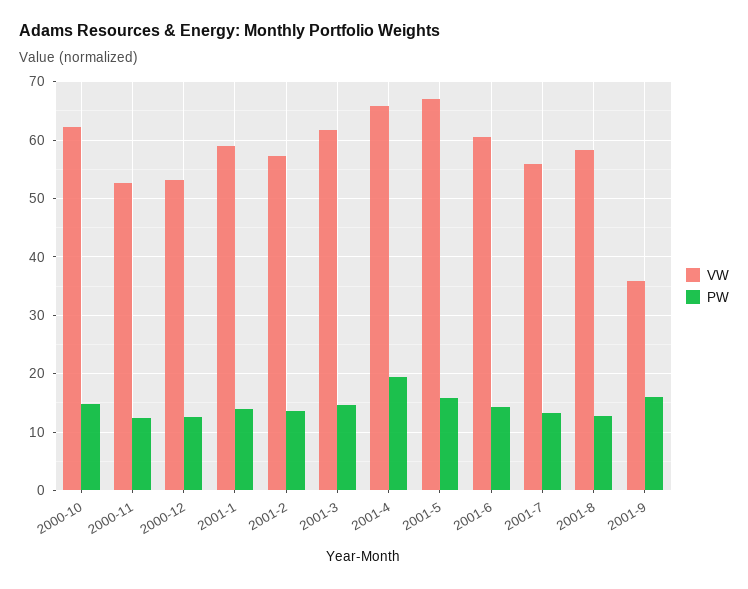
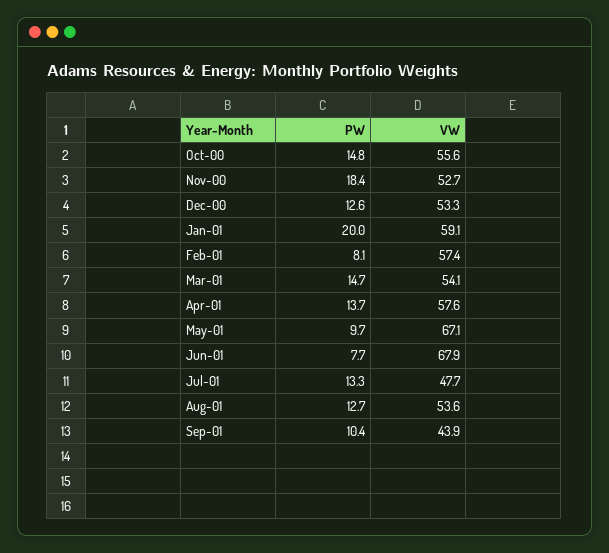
VW, 2000-10: 62 -> 55.6
PW, 2000-11: 12 -> 18.4
PW, 2001-1: 14 -> 20
PW, 2001-2: 14 -> 8.1
VW, 2001-3: 62 -> 54.1
VW, 2001-4: 66 -> 57.6
PW, 2001-4: 20 -> 13.7
PW, 2001-5: 16 -> 9.7
VW, 2001-6: 60 -> 67.9
PW, 2001-6: 14 -> 7.7
VW, 2001-7: 56 -> 47.7
VW, 2001-8: 58 -> 53.6
VW, 2001-9: 36 -> 43.9
PW, 2001-9: 16 -> 10.4

